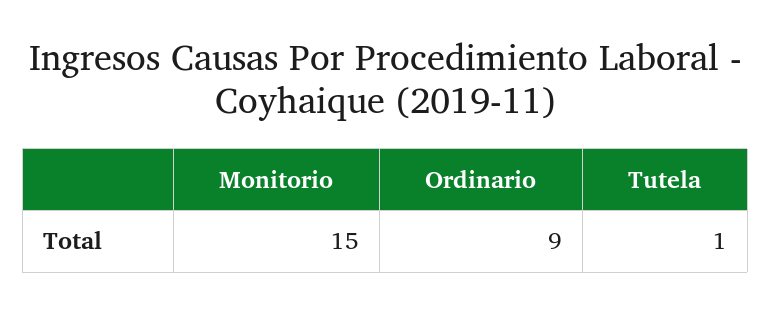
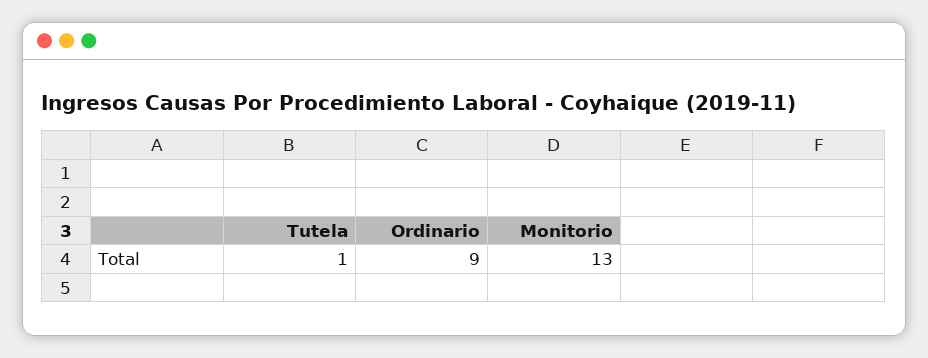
Monitorio: 15 -> 13

